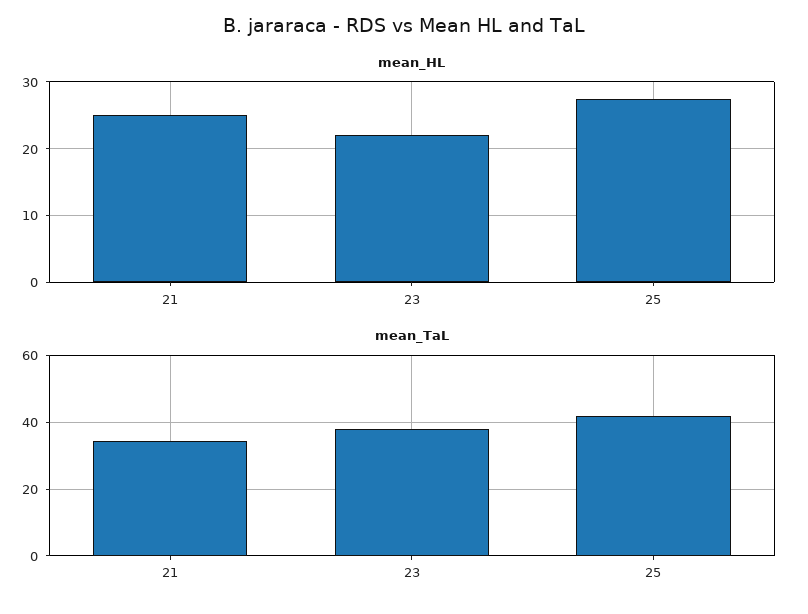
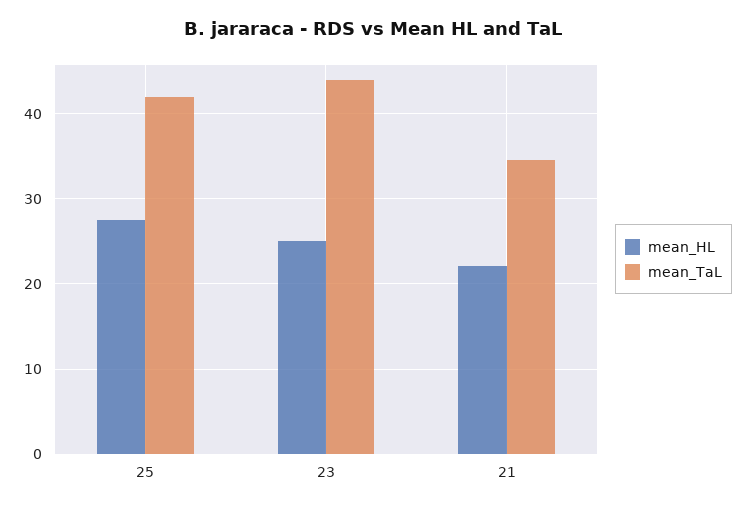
mean_HL, 21: 25 -> 22
mean_HL, 23: 22 -> 25
mean_TaL, 23: 38 -> 44

